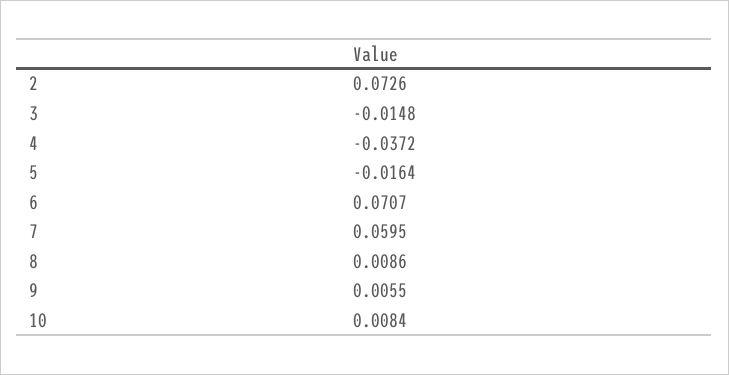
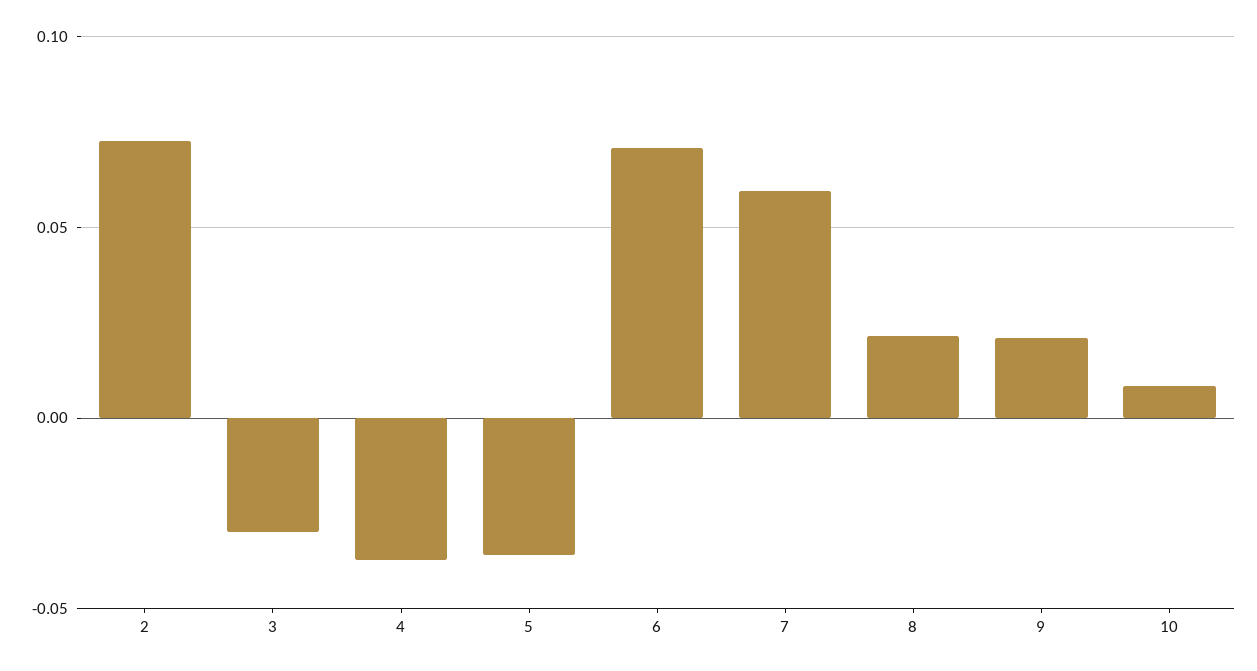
3: -0.0148 -> -0.03
5: -0.0164 -> -0.035
8: 0.0086 -> 0.02
9: 0.0055 -> 0.02

